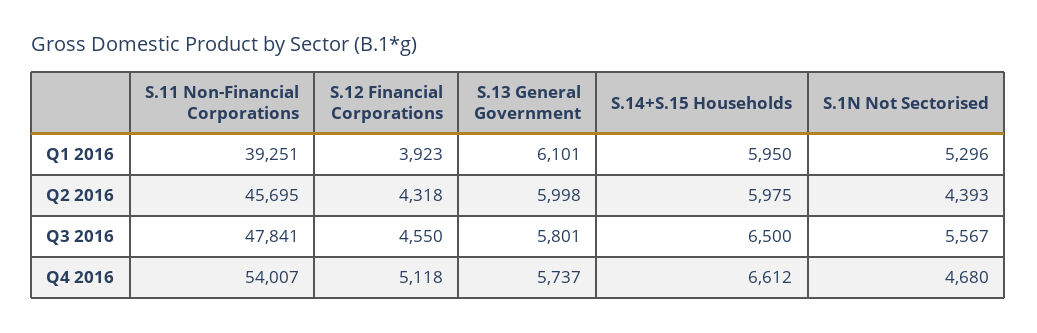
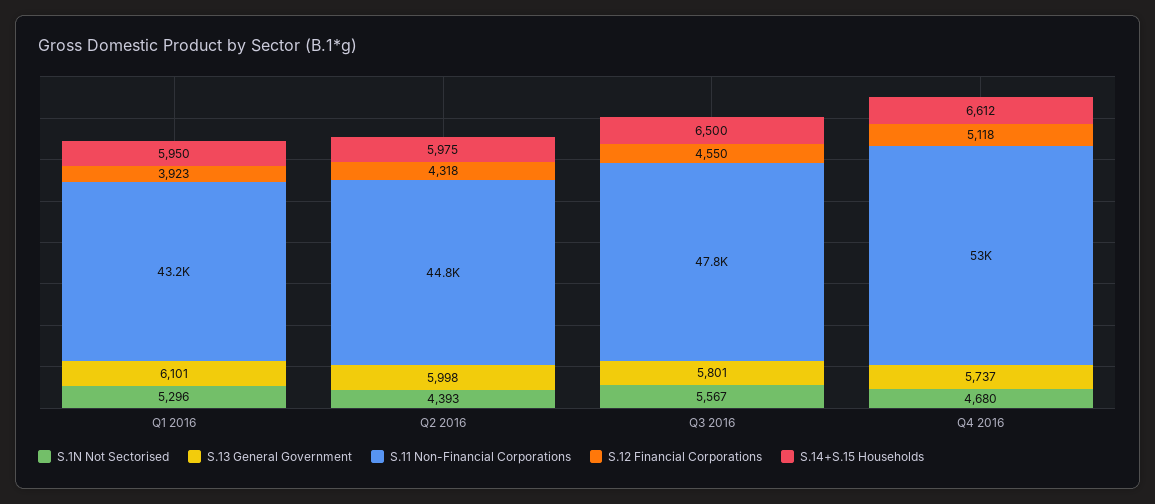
S.11 Non-Financial Corporations, Q1 2016: 39251 -> 43200
S.11 Non-Financial Corporations, Q2 2016: 45695 -> 44800
S.11 Non-Financial Corporations, Q4 2016: 54007 -> 53000

